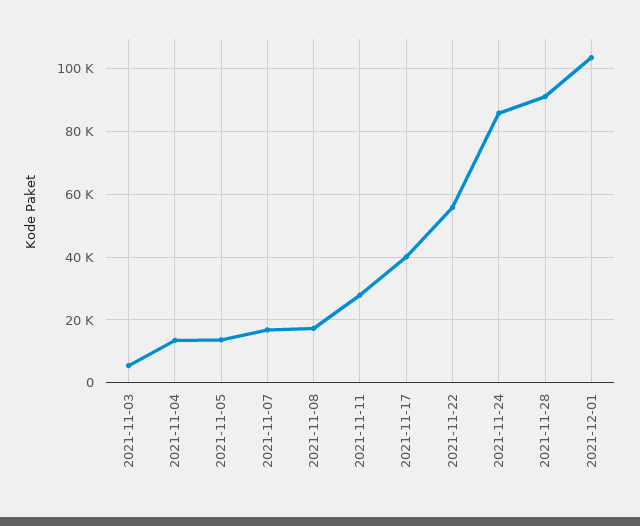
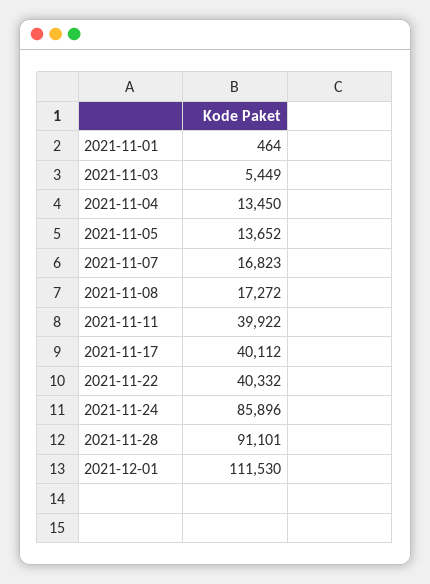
2021-11-11: 28000 -> 39922
2021-11-22: 56000 -> 40332
2021-12-01: 104000 -> 111530
2021-11-01: none -> 464

